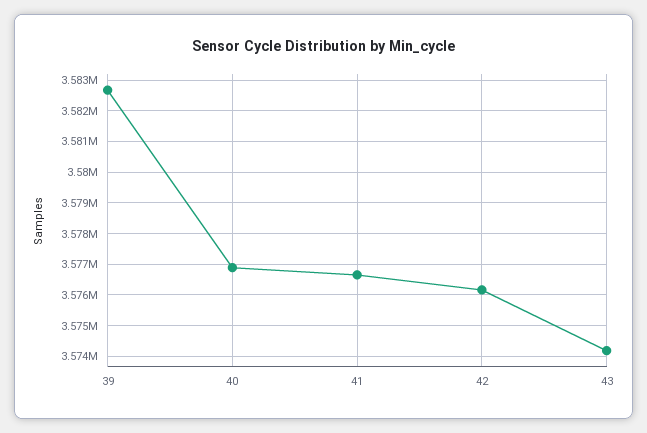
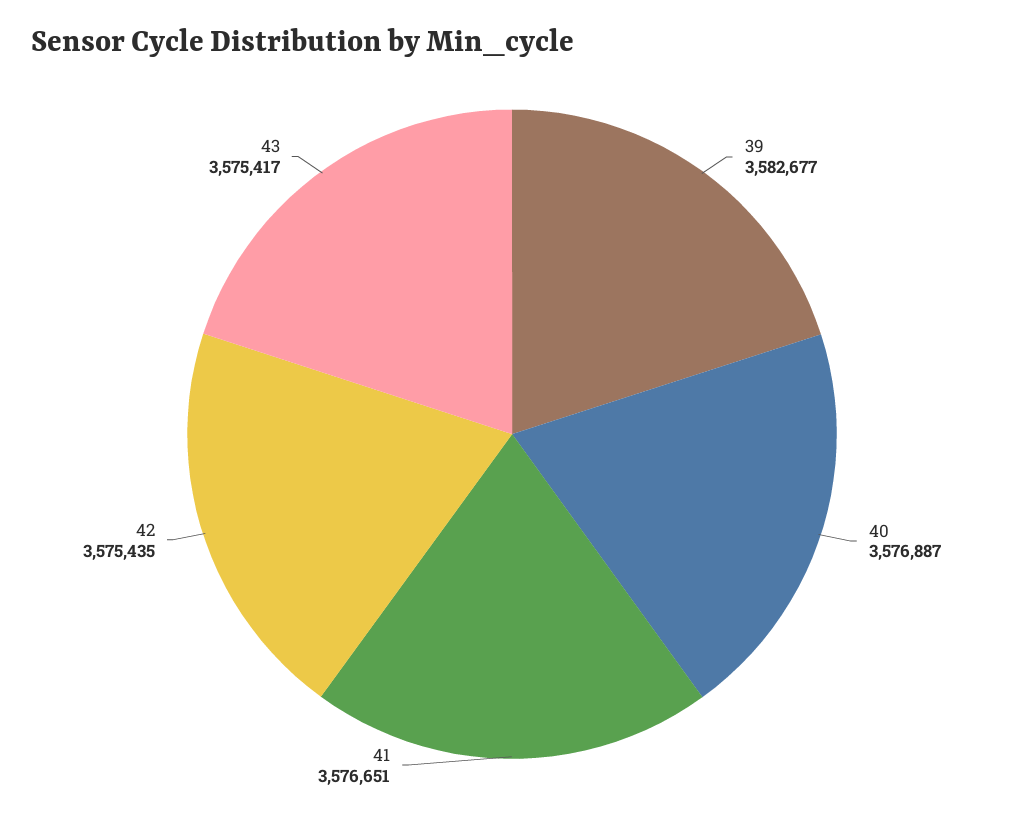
42: 3576200 -> 3575435
43: 3574200 -> 3575417

